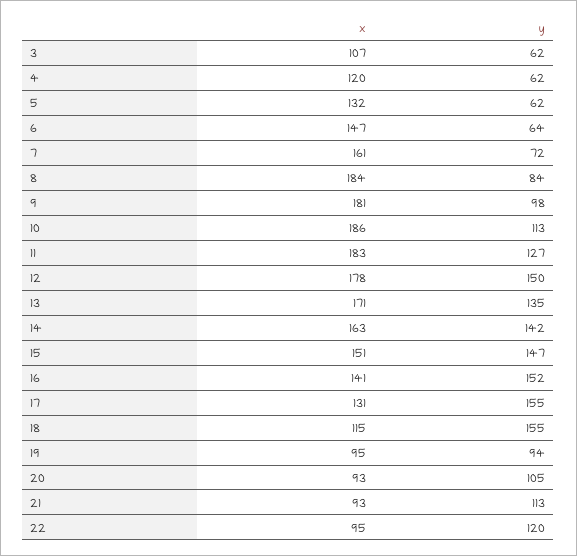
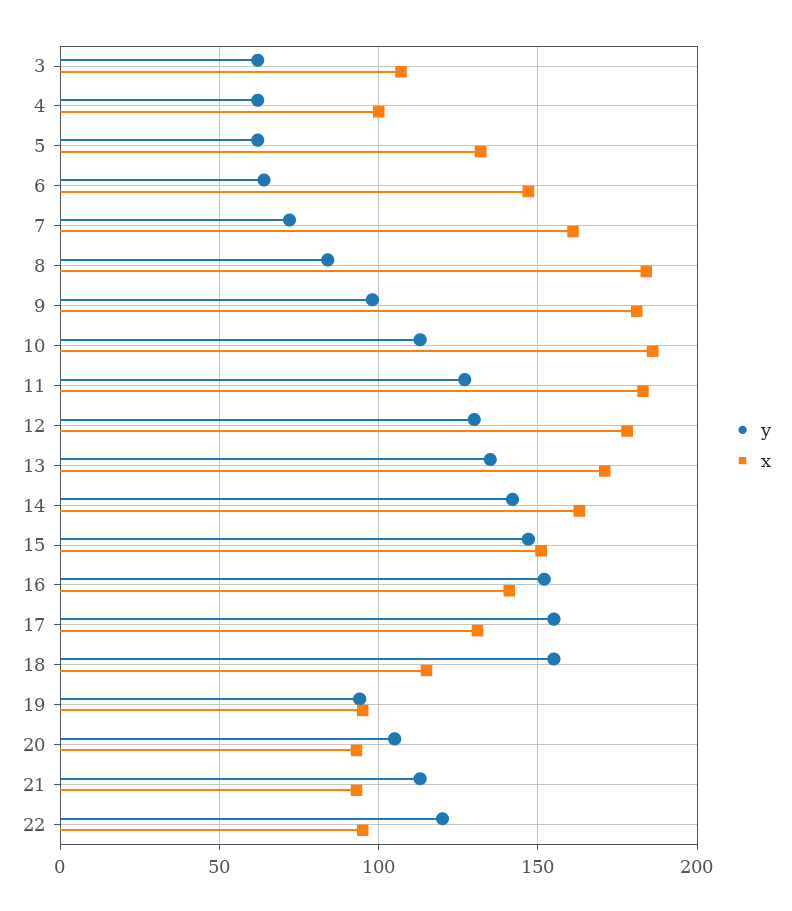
x, 4: 120 -> 100
y, 12: 150 -> 130

